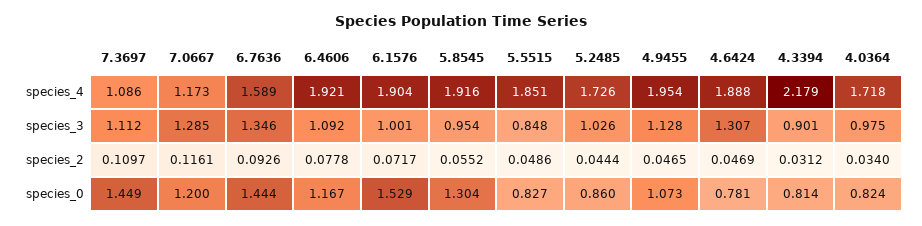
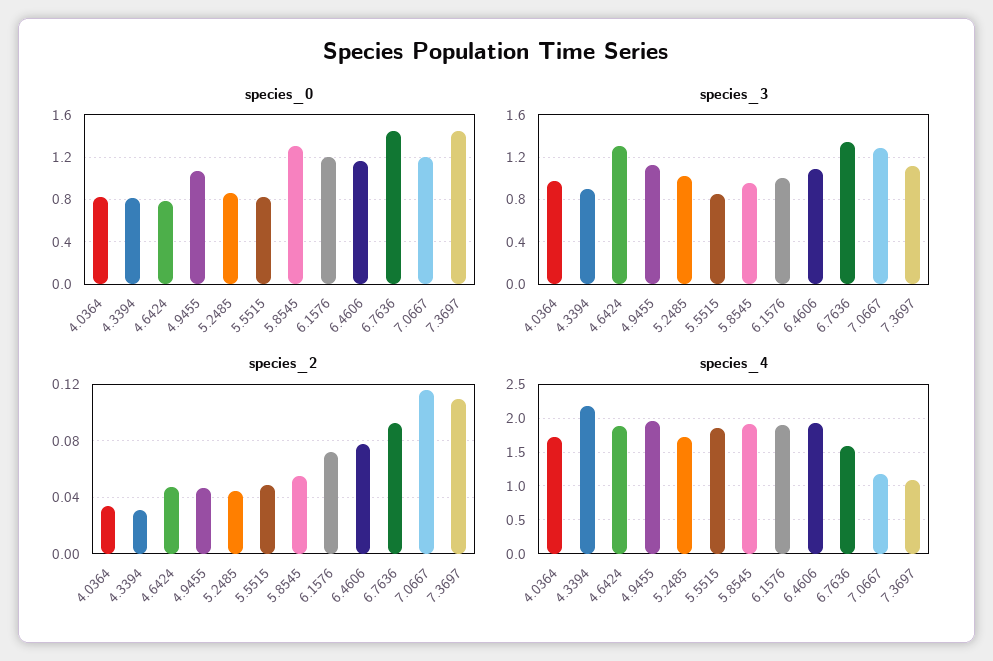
species_0, 6.1576: 1.529 -> 1.2

